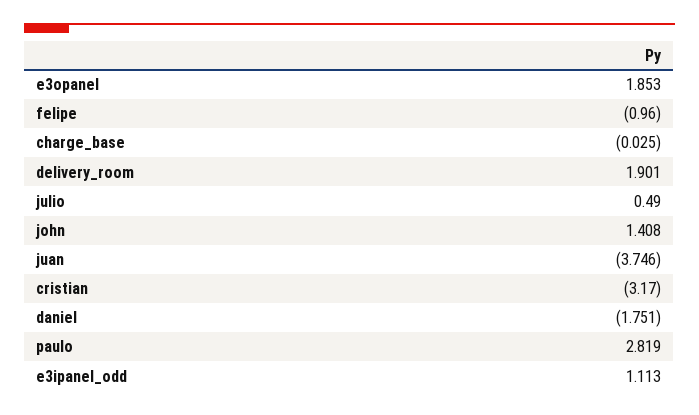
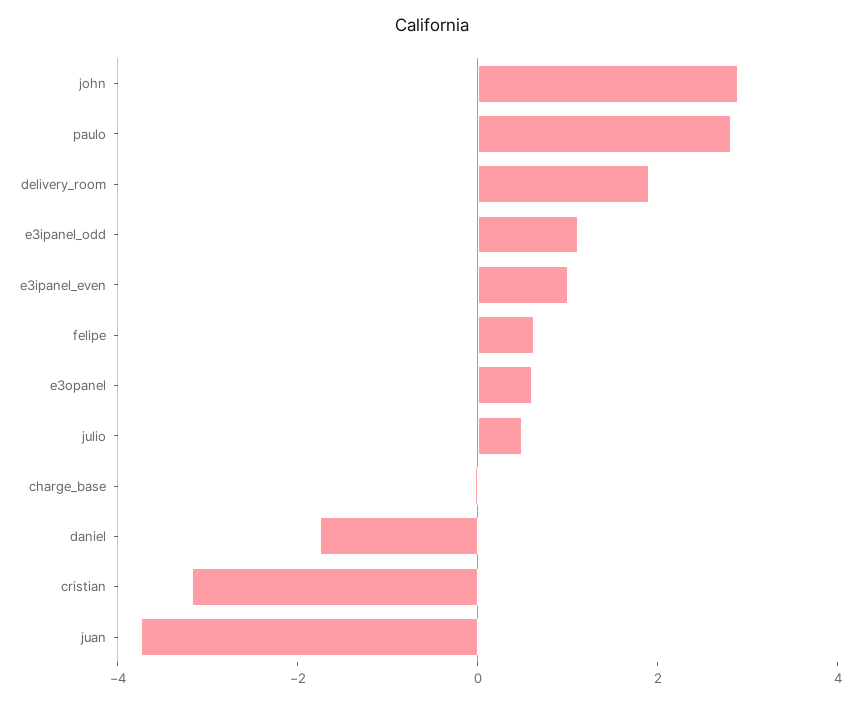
e3opanel: 1.853 -> 0.5
felipe: -0.96 -> 0.5
john: 1.408 -> 3
e3ipanel_even: none -> 1

